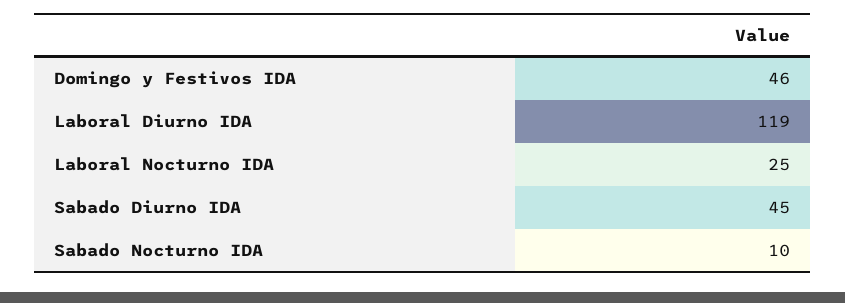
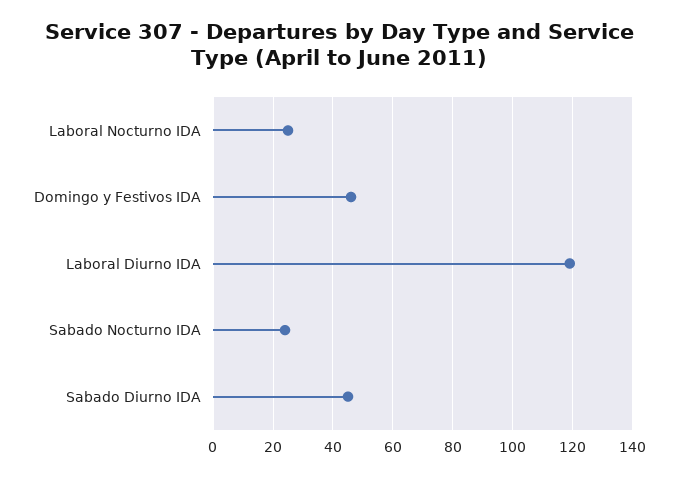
Sabado Nocturno IDA: 10 -> 25

